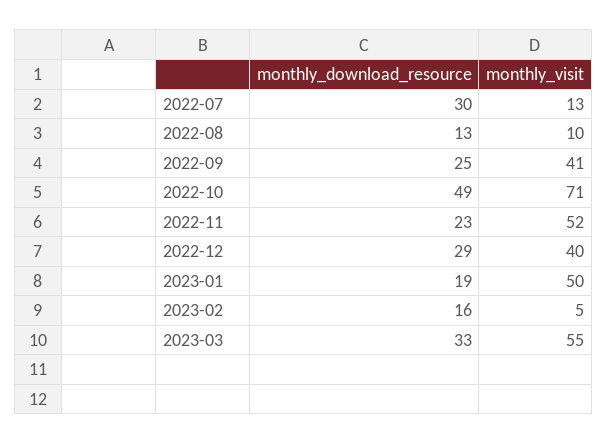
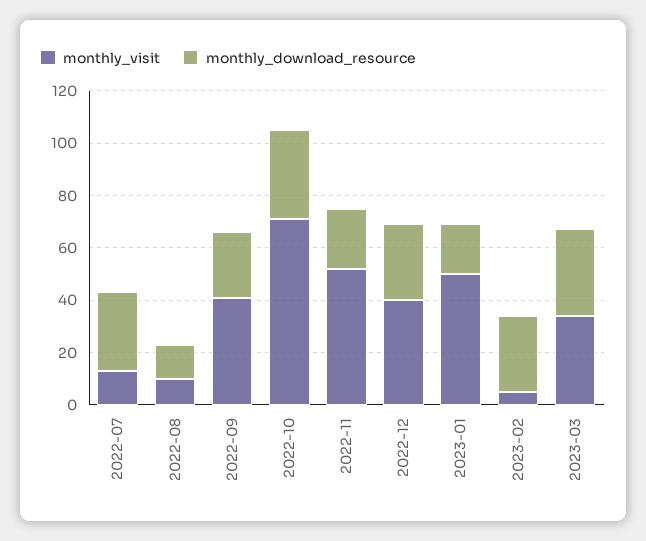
monthly_download_resource, 2022-10: 49 -> 35
monthly_download_resource, 2023-02: 16 -> 30
monthly_visit, 2023-03: 55 -> 35

